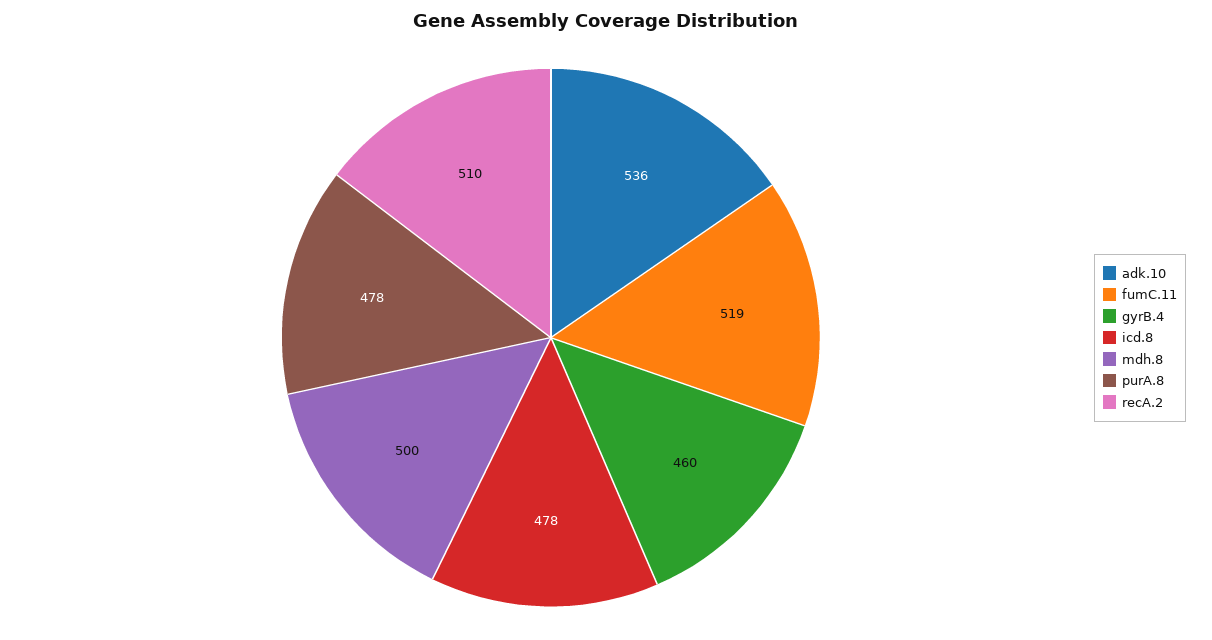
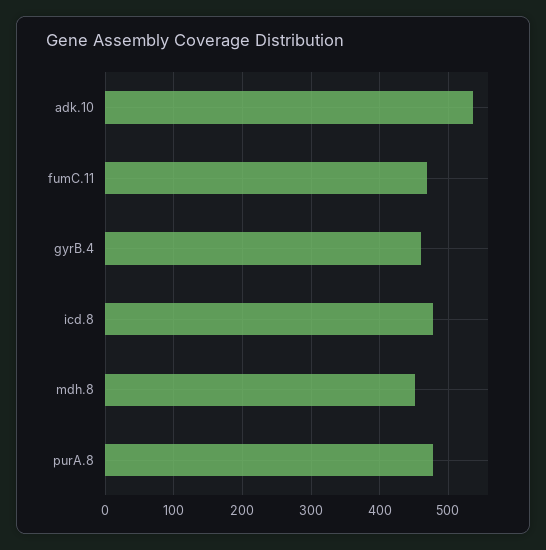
fumC.11: 519 -> 470
mdh.8: 500 -> 450
recA.2: 510 -> none

